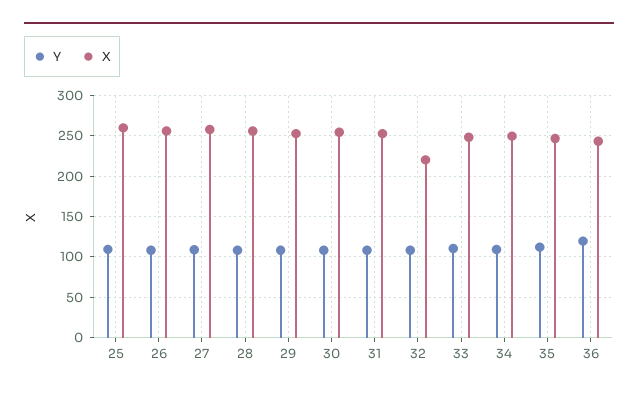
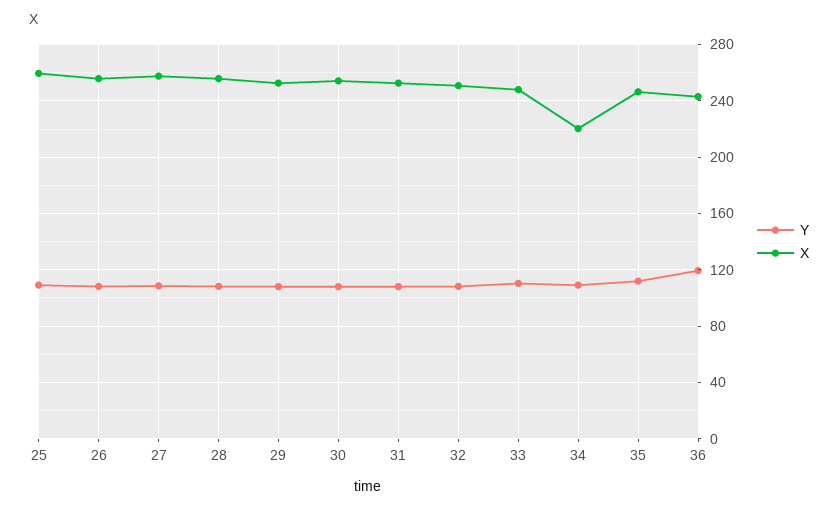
X, 32: 220 -> 250
X, 34: 250 -> 220

